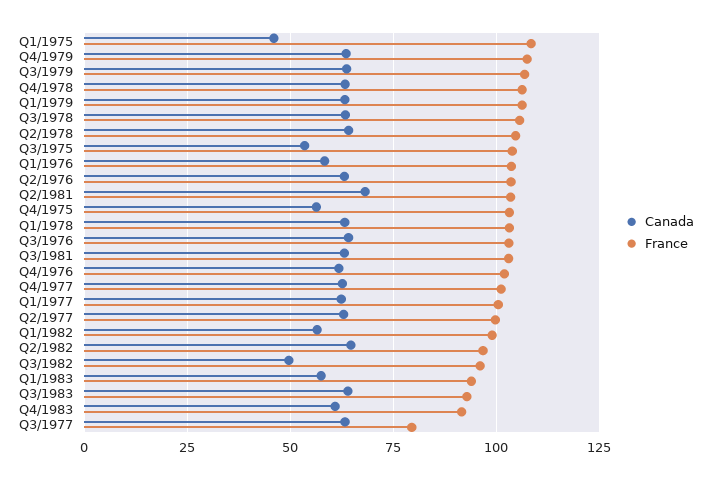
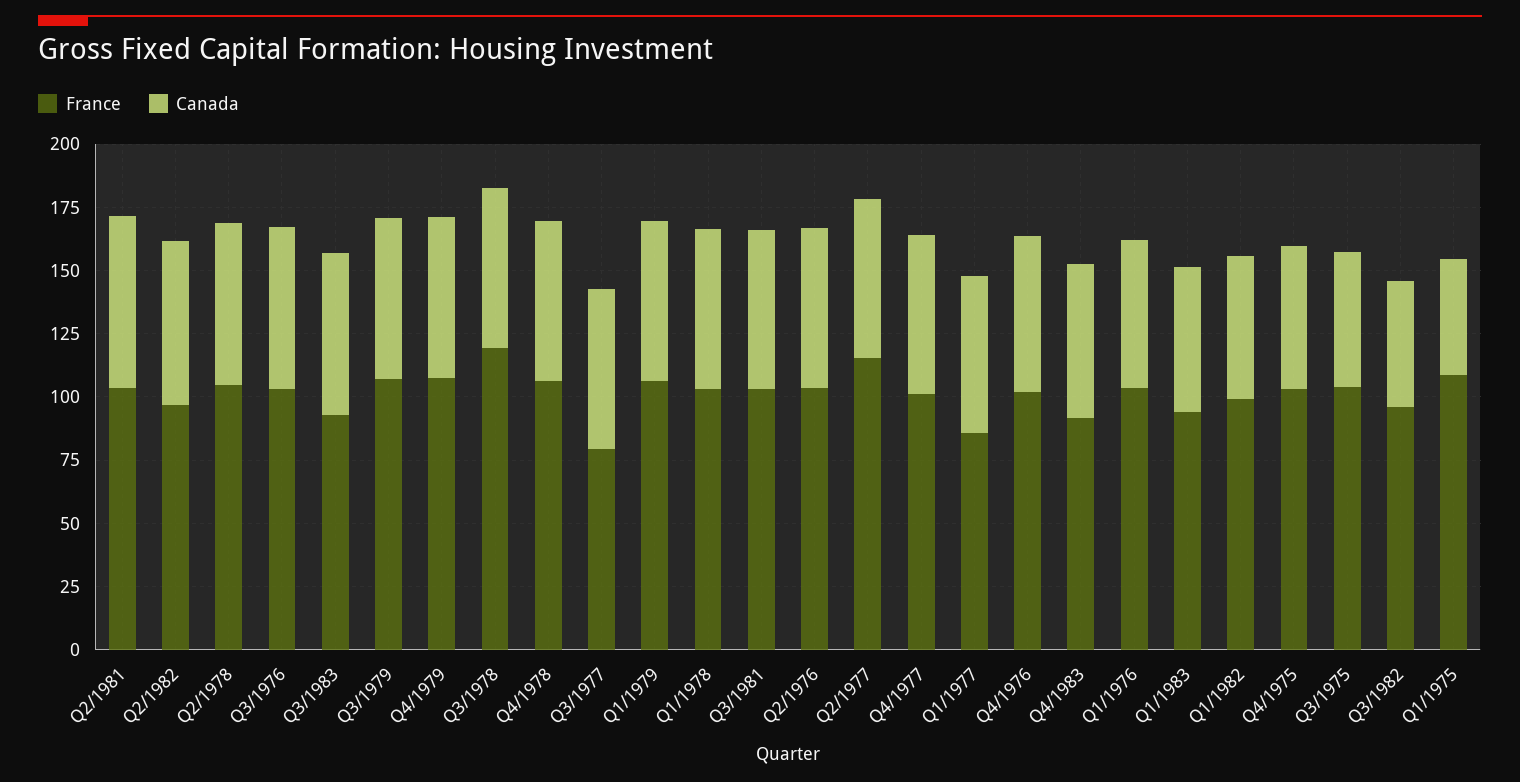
France, Q3/1978: 105 -> 120
France, Q1/1977: 100 -> 85
France, Q2/1977: 100 -> 115

